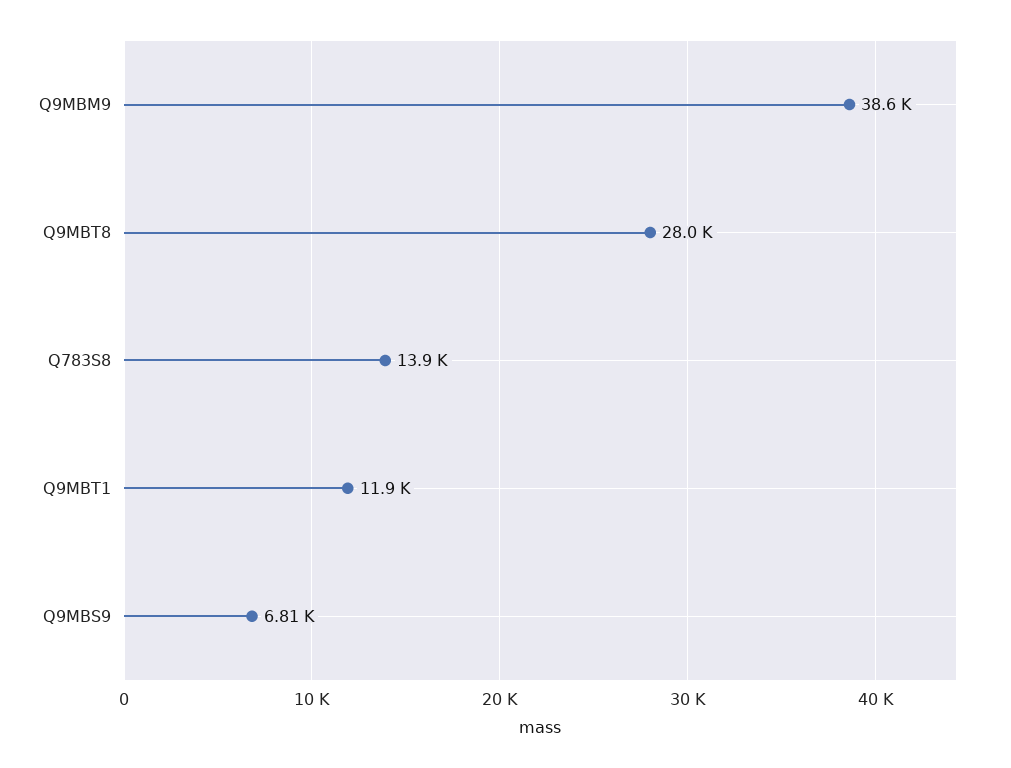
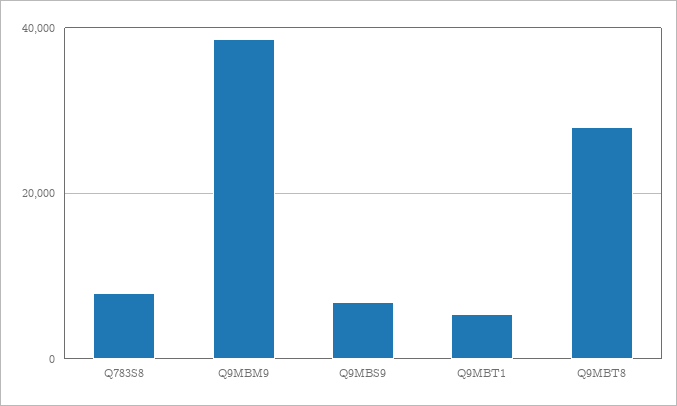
Q783S8: 13900 -> 8000
Q9MBT1: 11900 -> 6000

